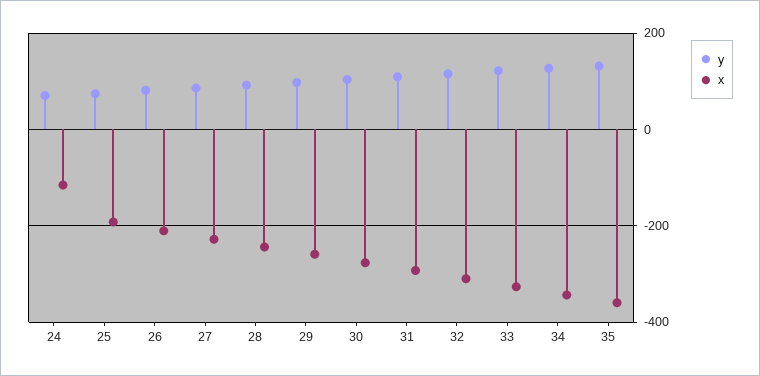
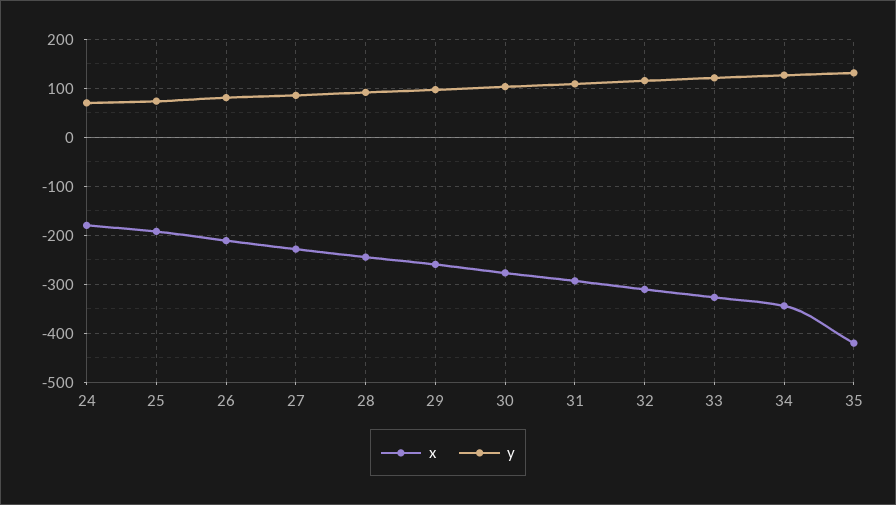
x, 24: -120 -> -180
x, 35: -360 -> -420

